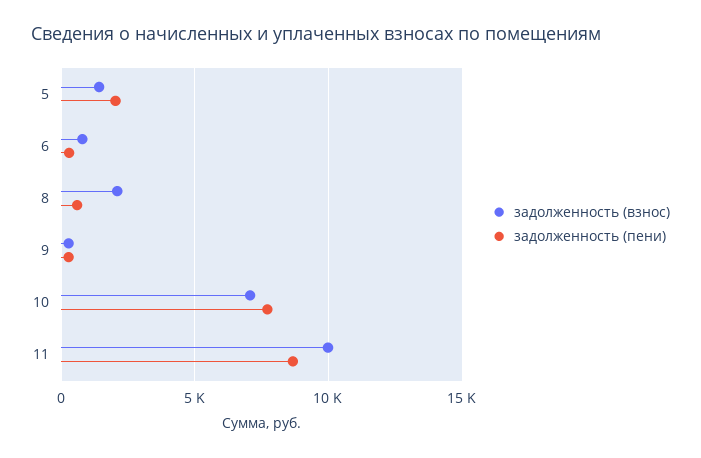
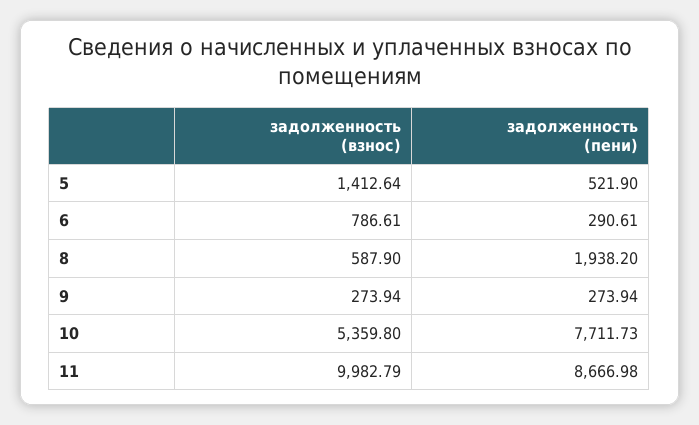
задолженность (пени), 5: 2000 -> 521.9
задолженность (взнос), 8: 2000 -> 587.9
задолженность (пени), 8: 500 -> 1938.2
задолженность (взнос), 10: 7000 -> 5359.8

